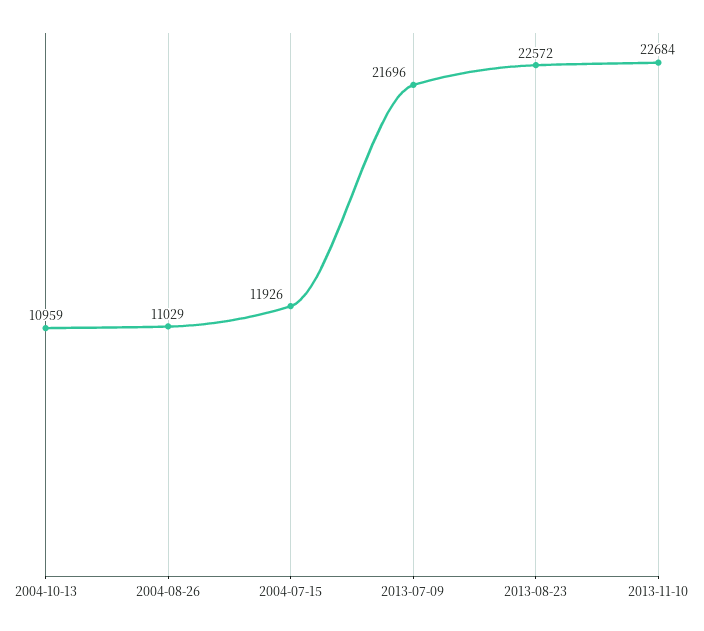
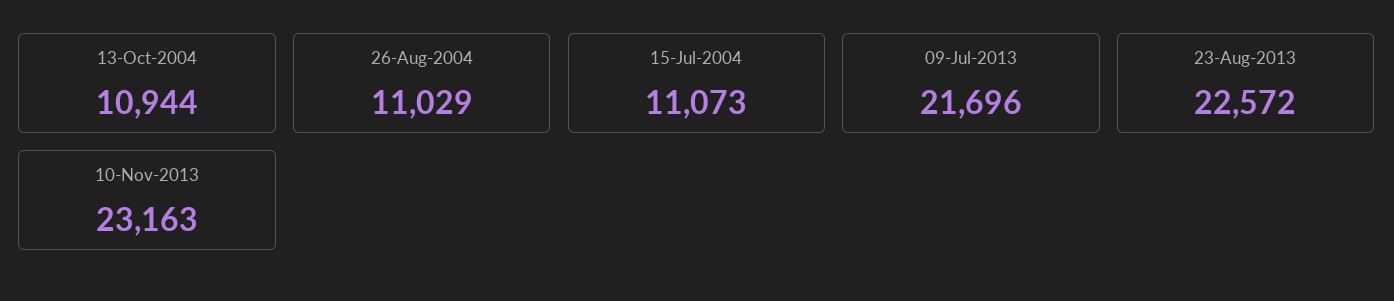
2004-10-13: 10959 -> 10944
2004-07-15: 11926 -> 11073
2013-11-10: 22684 -> 23163

